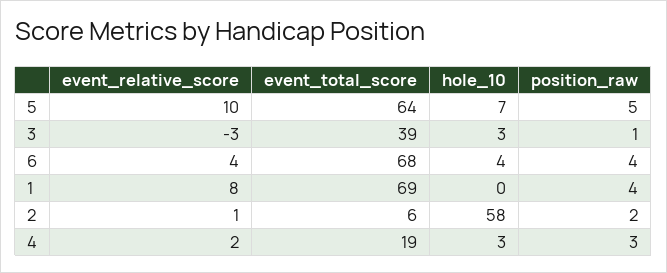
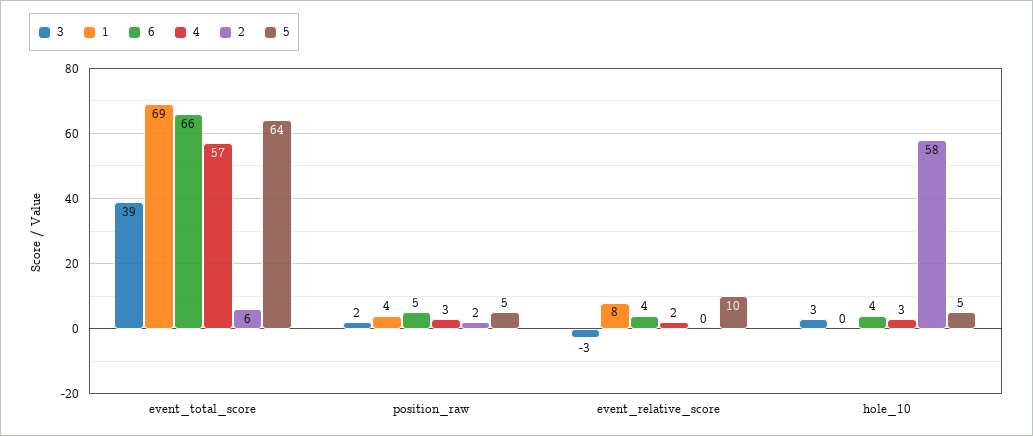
5, hole_10: 7 -> 5
3, position_raw: 1 -> 2
6, event_total_score: 68 -> 66
6, position_raw: 4 -> 5
2, event_relative_score: 1 -> 0
4, event_total_score: 19 -> 57

